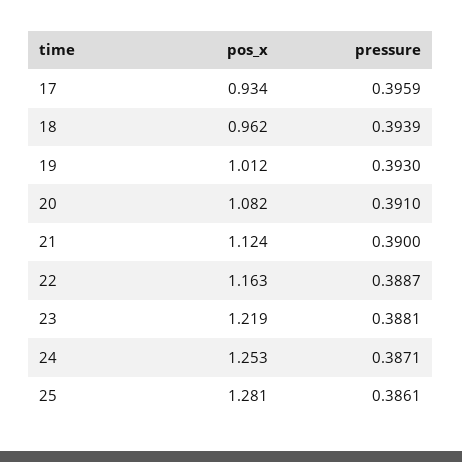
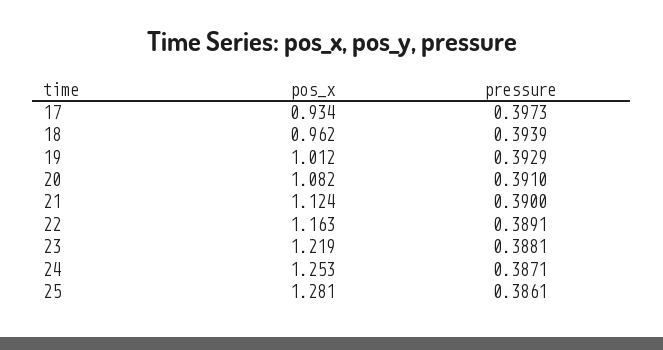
pressure, 17: 0.3959 -> 0.3973
pressure, 19: 0.393 -> 0.3929
pressure, 22: 0.3887 -> 0.3891

